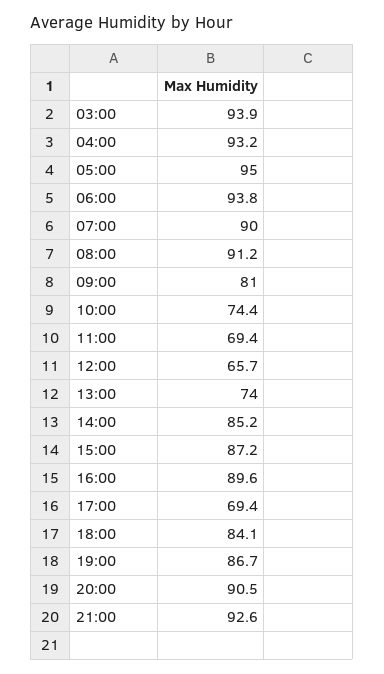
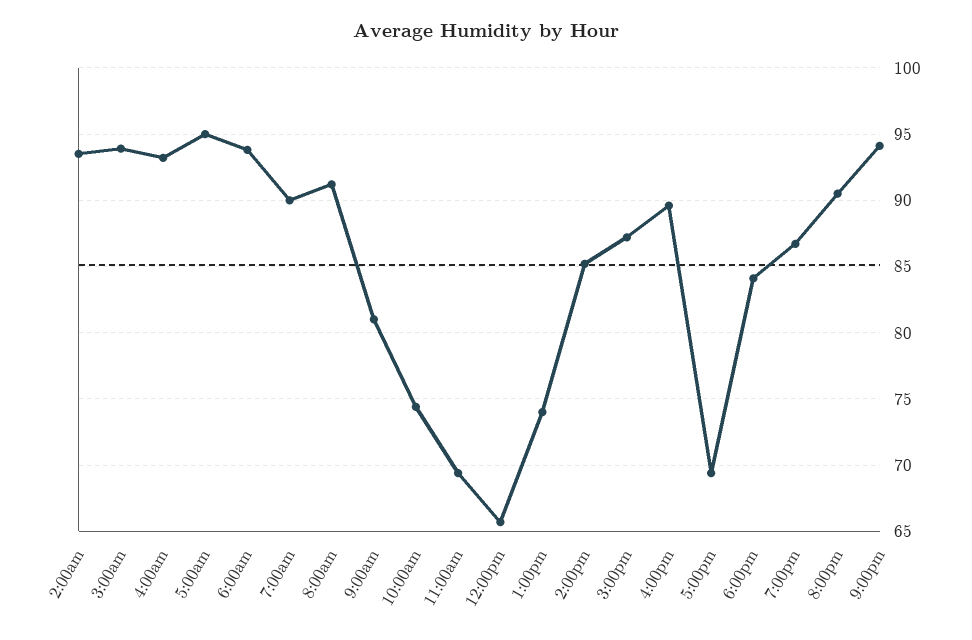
21:00: 92.6 -> 94
2:00am: none -> 93.5

